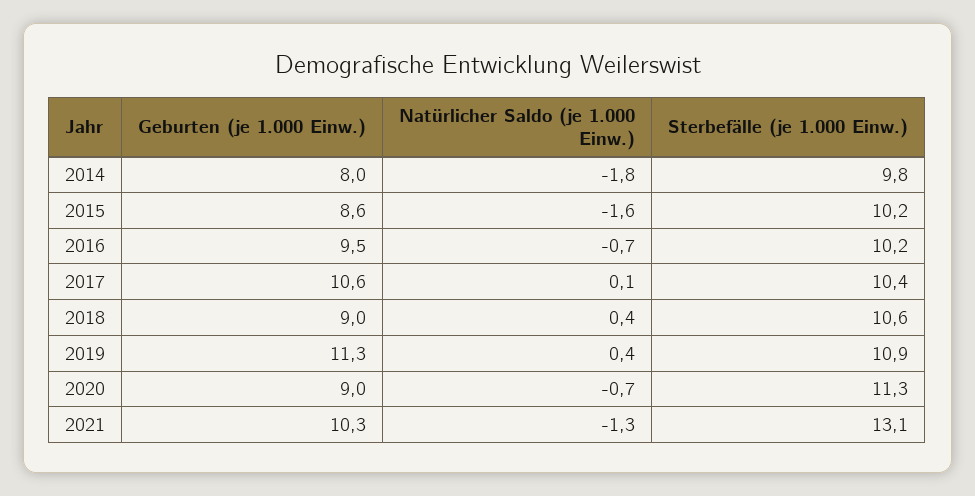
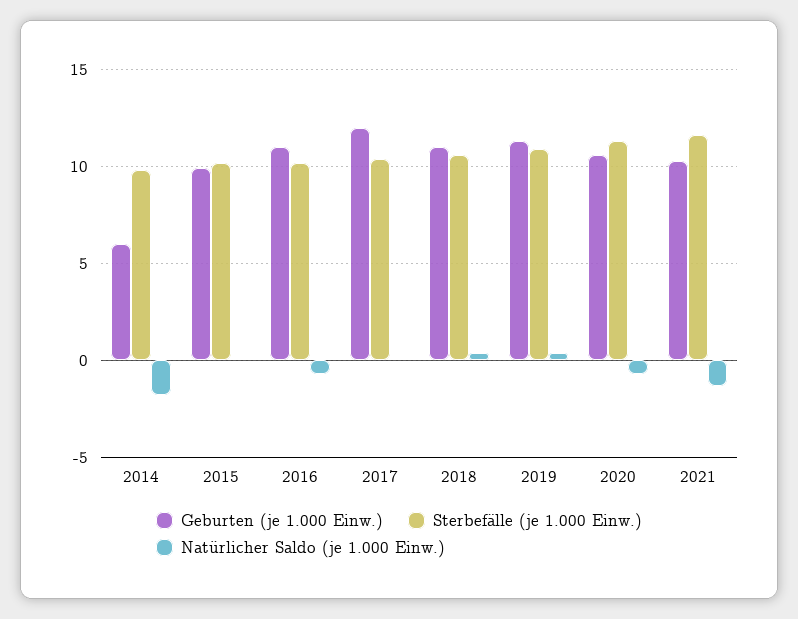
Geburten (je 1.000 Einw.), 2014: 8 -> 6
Geburten (je 1.000 Einw.), 2015: 8.6 -> 10
Natürlicher Saldo (je 1.000 Einw.), 2015: -1.6 -> 0
Geburten (je 1.000 Einw.), 2016: 9.5 -> 11
Geburten (je 1.000 Einw.), 2017: 10.6 -> 12
Geburten (je 1.000 Einw.), 2018: 9 -> 11
Geburten (je 1.000 Einw.), 2020: 9 -> 10.5
Sterbefälle (je 1.000 Einw.), 2021: 13.1 -> 11.5

